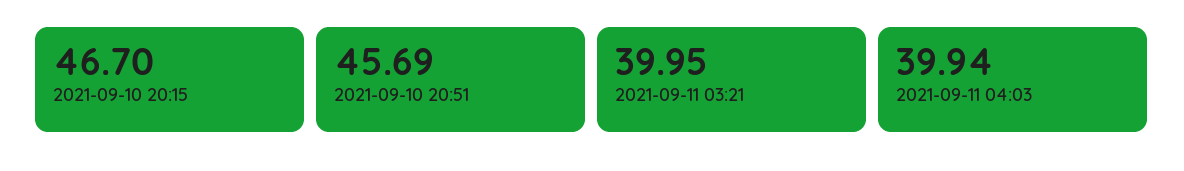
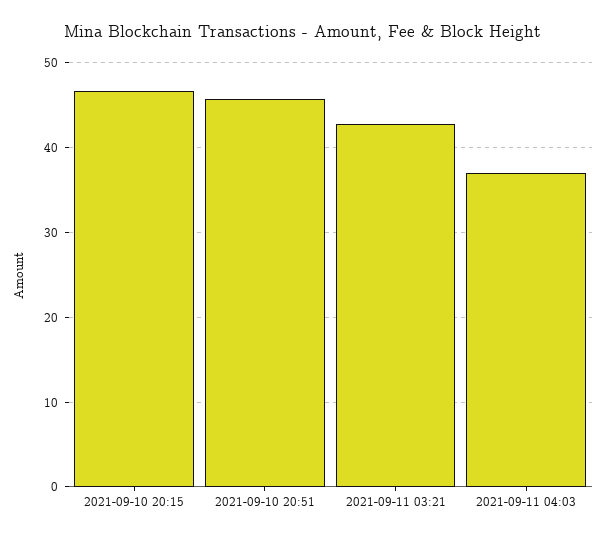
2021-09-11 03:21: 39.95 -> 43
2021-09-11 04:03: 39.94 -> 37

